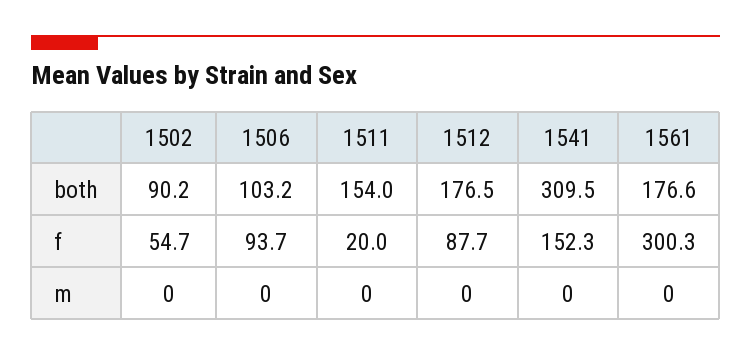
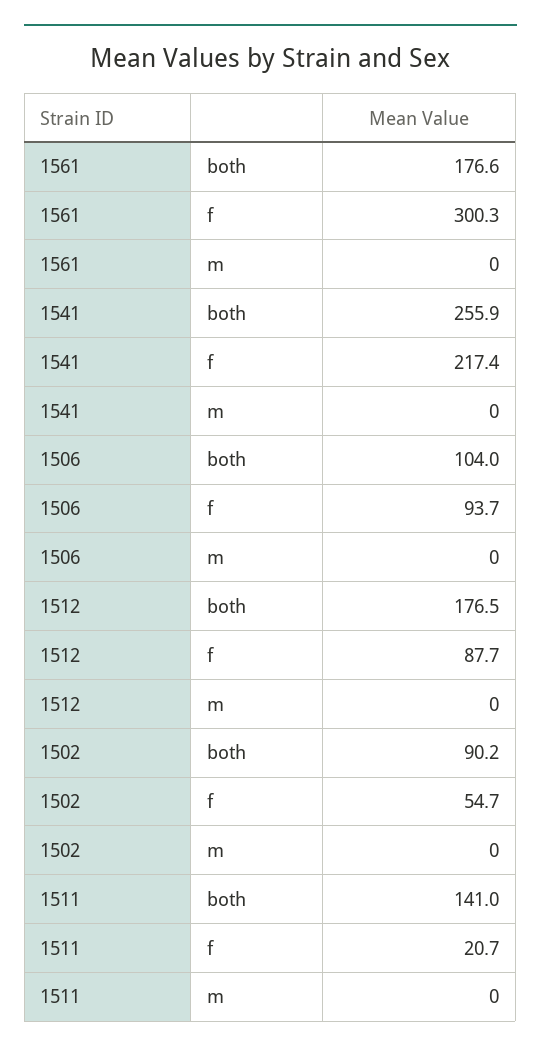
1506, both: 103.2 -> 104
1511, both: 154 -> 141
1541, both: 309.5 -> 255.9
1511, f: 20 -> 20.7
1541, f: 152.3 -> 217.4

